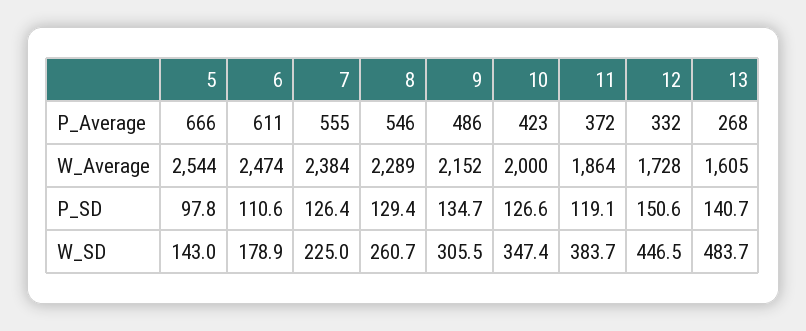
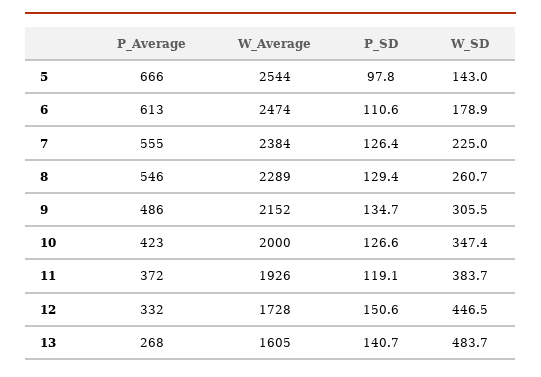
6, P_Average: 611 -> 613
11, W_Average: 1864 -> 1926

